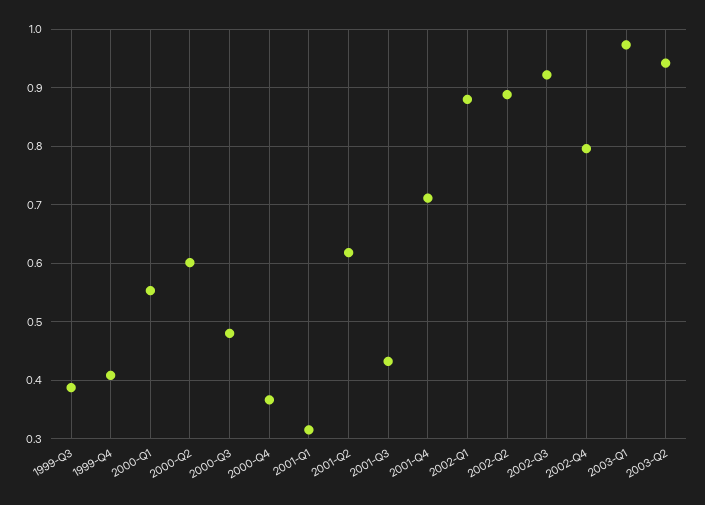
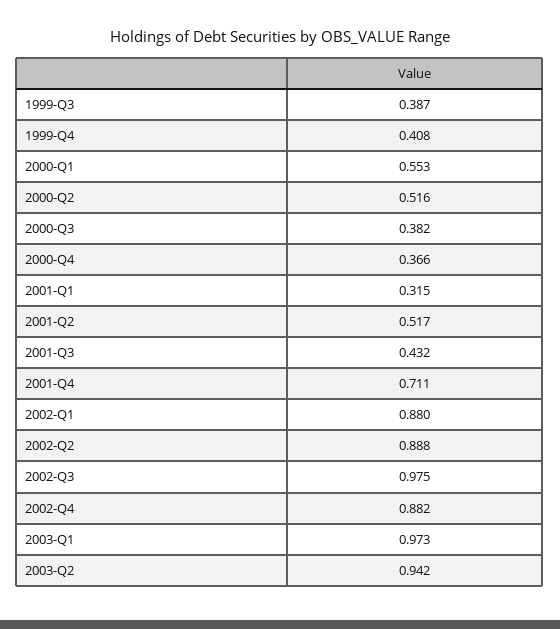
2000-Q2: 0.6 -> 0.516
2000-Q3: 0.48 -> 0.382
2001-Q2: 0.62 -> 0.517
2002-Q3: 0.92 -> 0.975
2002-Q4: 0.8 -> 0.882

